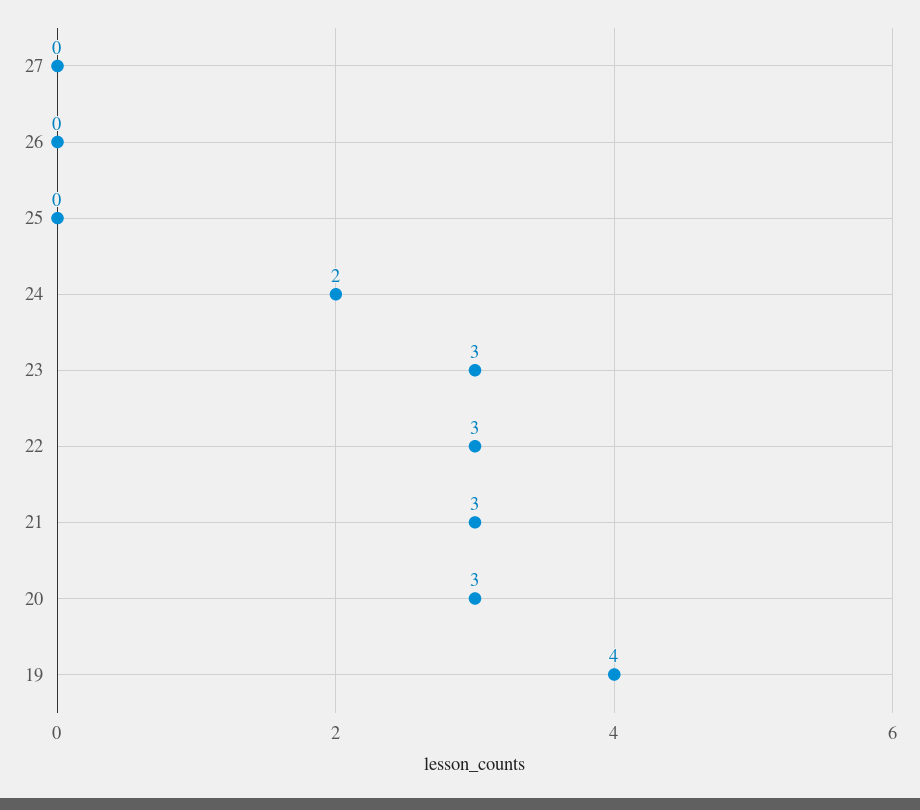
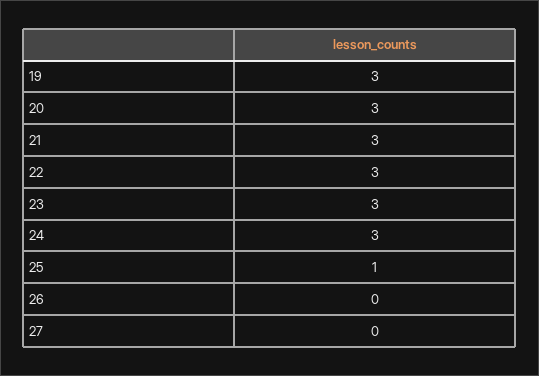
25: 0 -> 1
24: 2 -> 3
19: 4 -> 3

